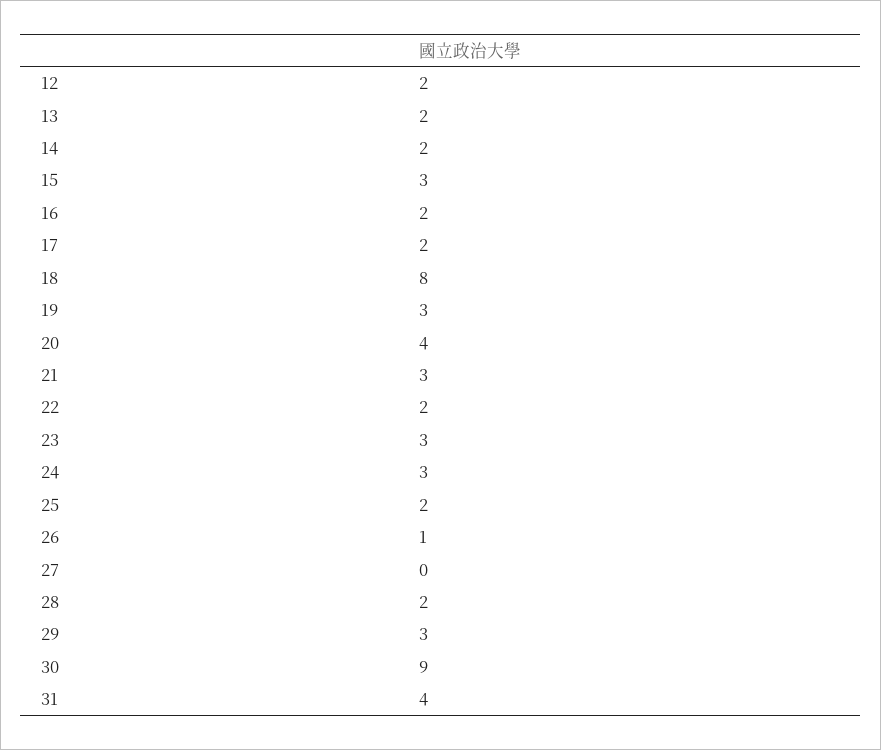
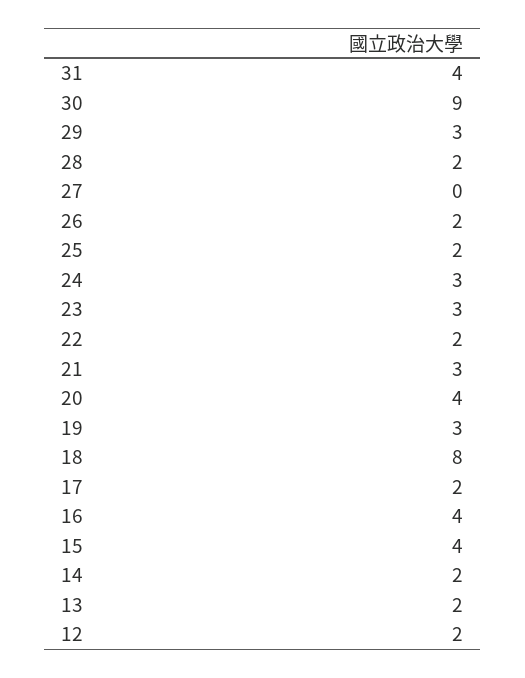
15: 3 -> 4
16: 2 -> 4
26: 1 -> 2

